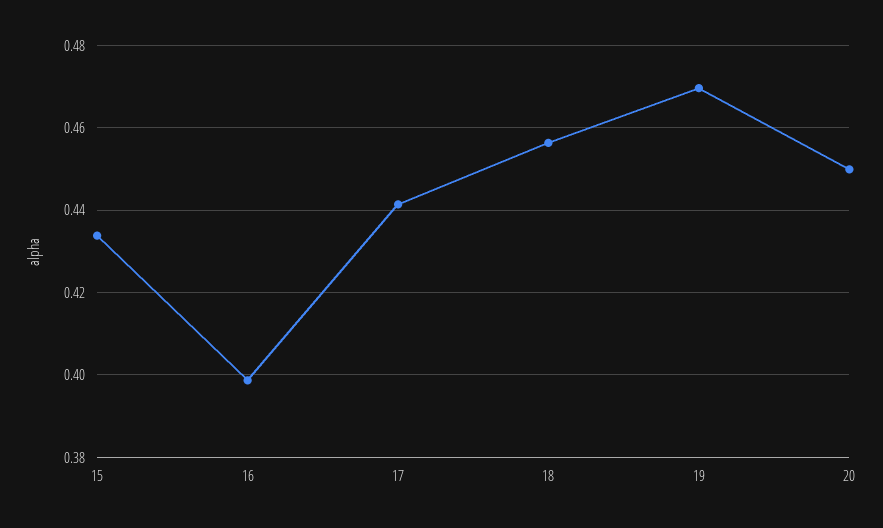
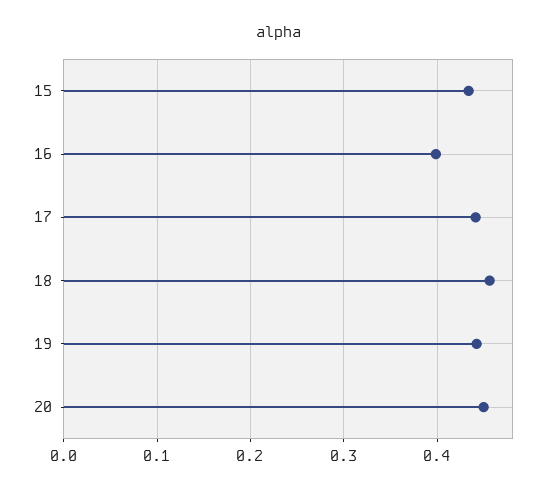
19: 0.47 -> 0.44

